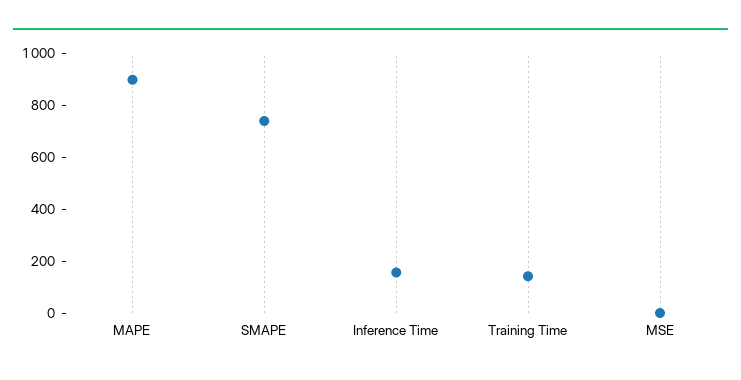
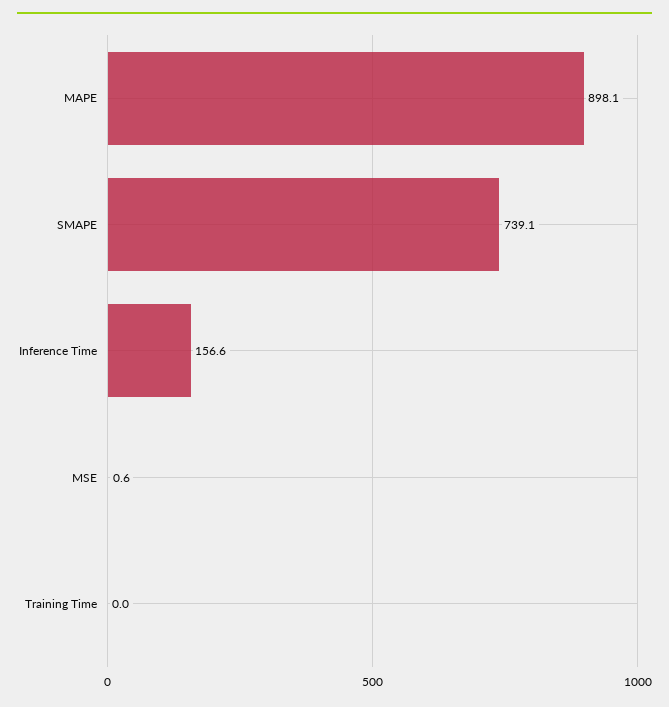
Training Time: 150 -> 0

